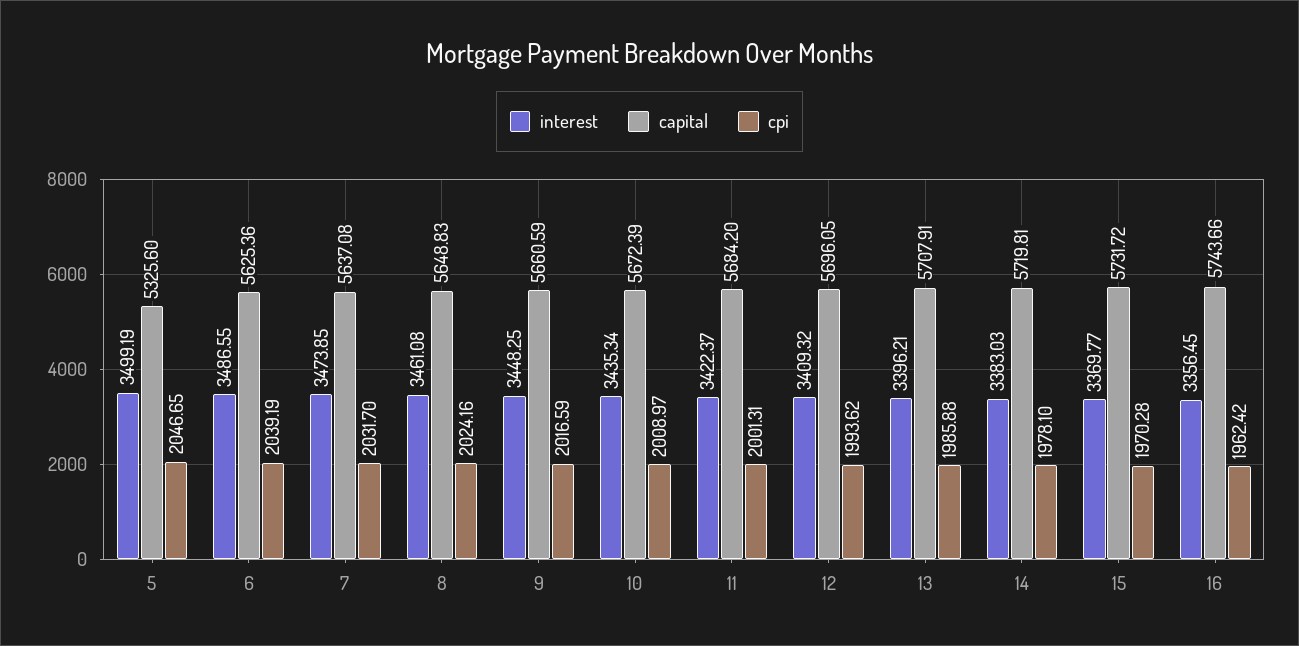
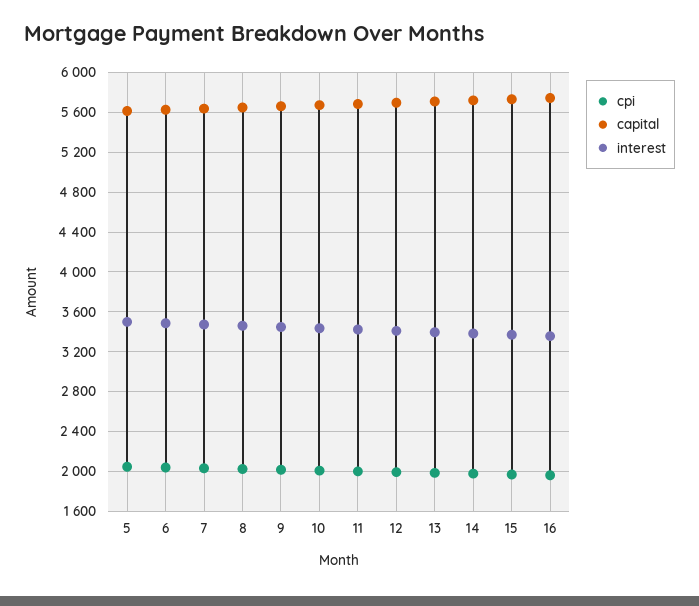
capital, 5: 5325.6 -> 5600

